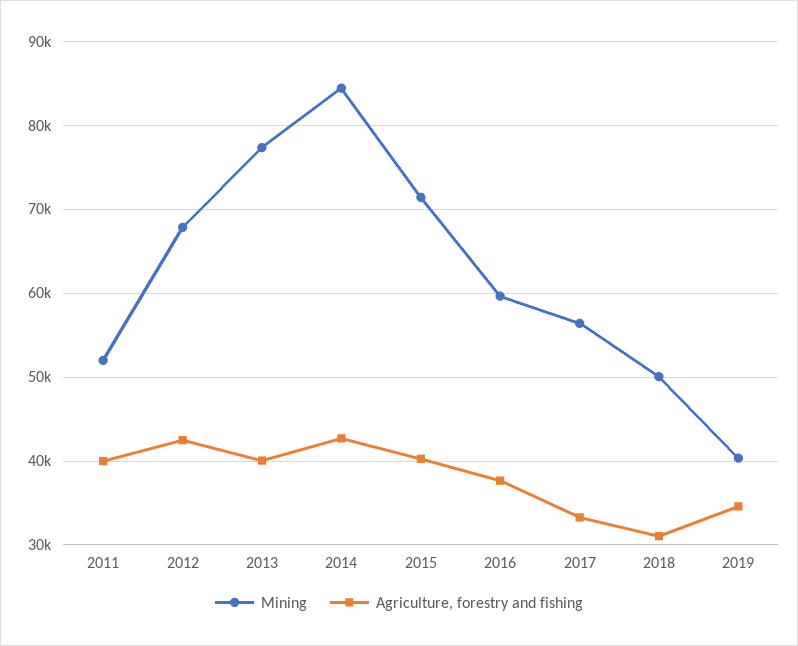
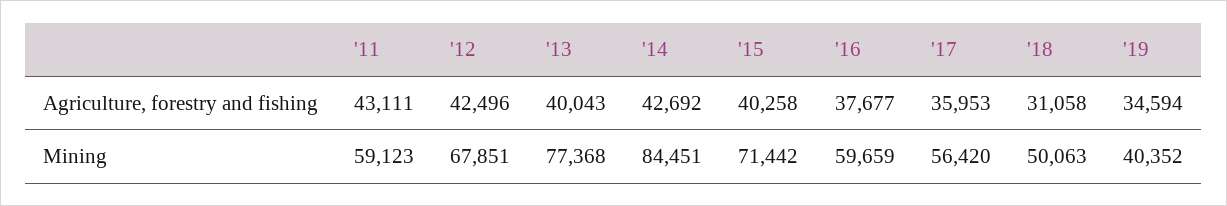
Mining, 2011: 52000 -> 59123
Agriculture, forestry and fishing, 2011: 40000 -> 43111
Agriculture, forestry and fishing, 2017: 33000 -> 35953

